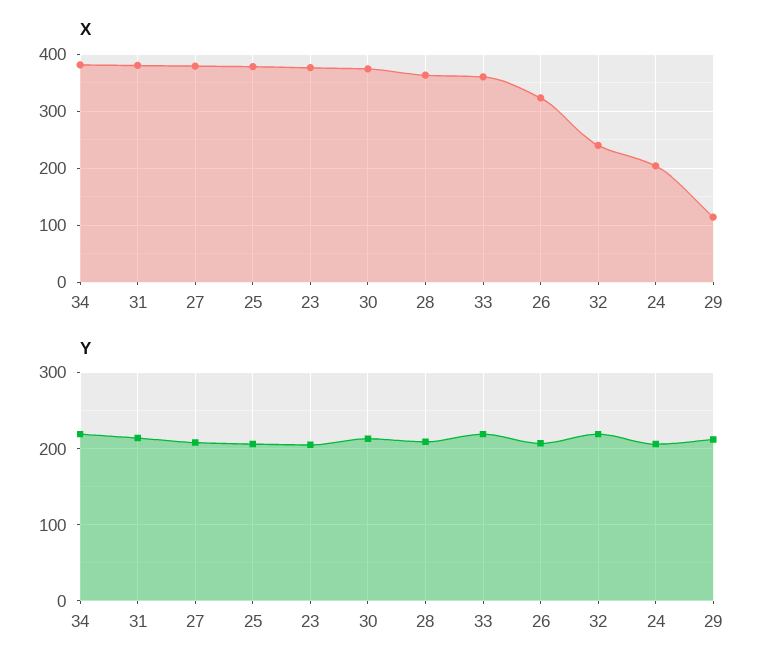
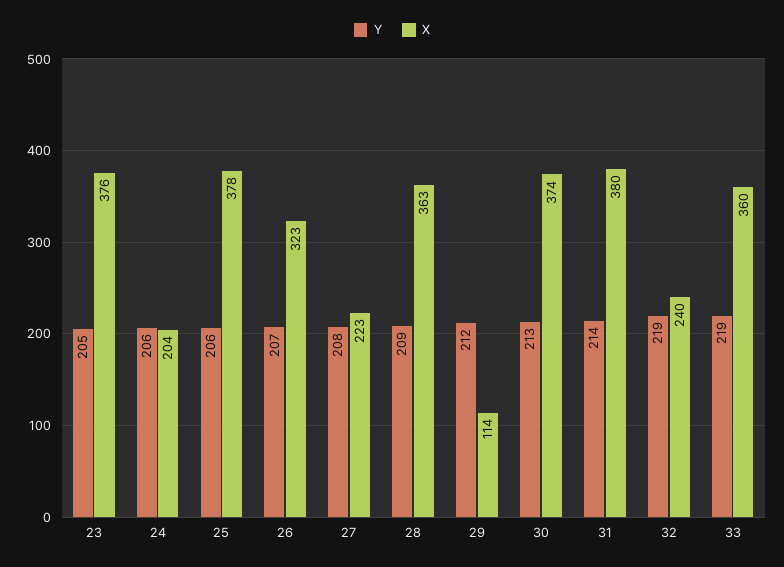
X, 34: 380 -> none
X, 27: 380 -> 223
Y, 34: 220 -> none

